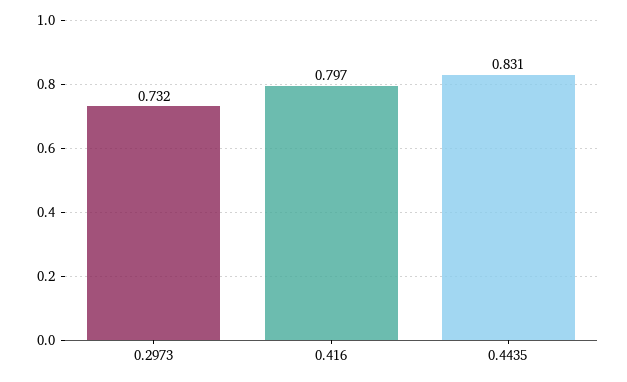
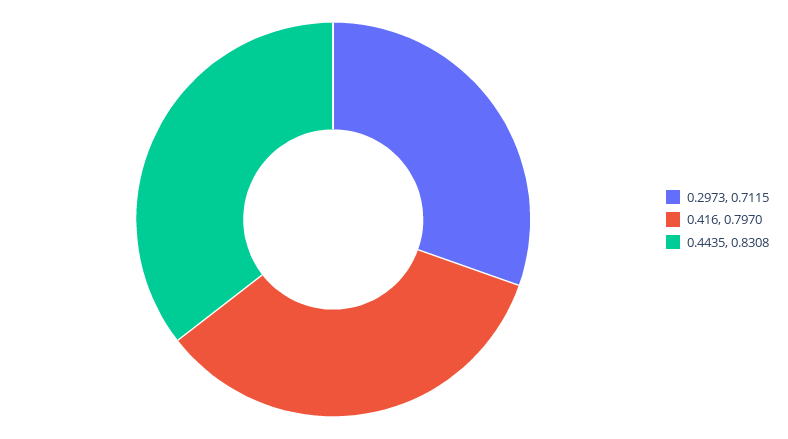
0.2973: 0.732 -> 0.7115

